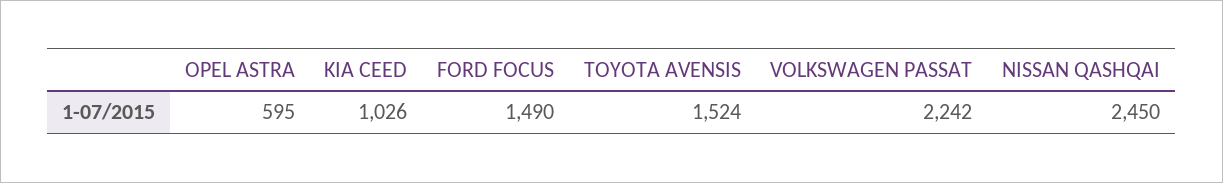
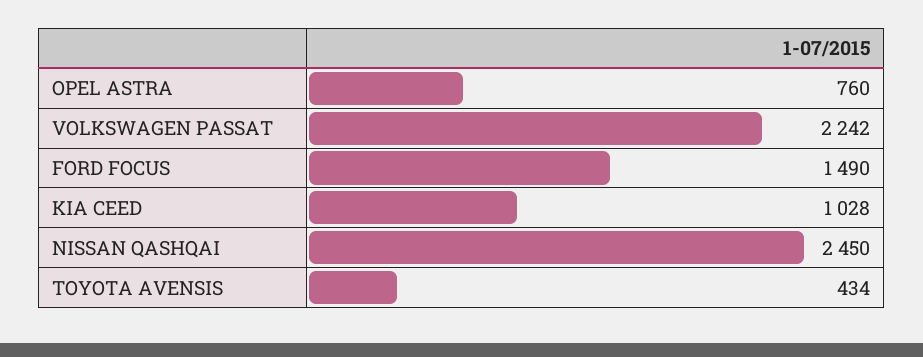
OPEL ASTRA: 595 -> 760
KIA CEED: 1026 -> 1028
TOYOTA AVENSIS: 1524 -> 434

